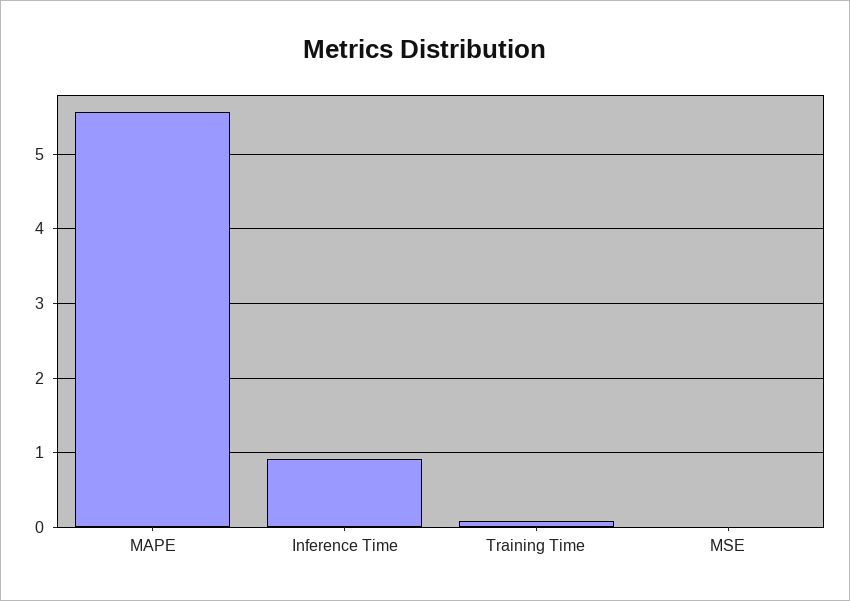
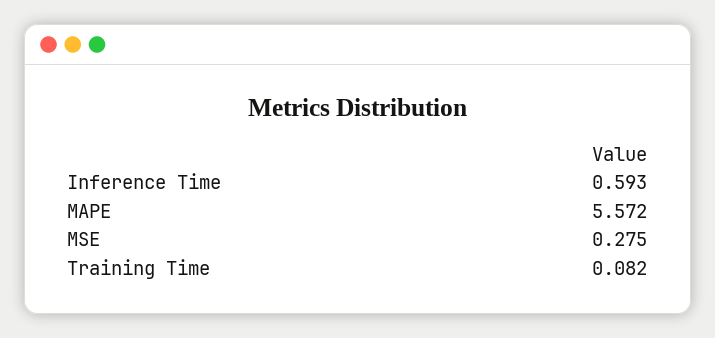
Inference Time: 0.9 -> 0.593
MSE: 0 -> 0.275

